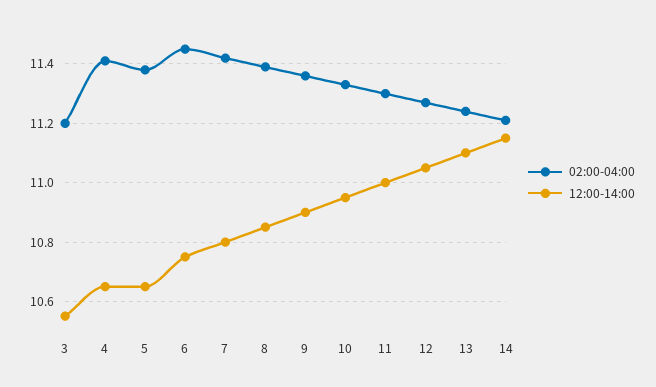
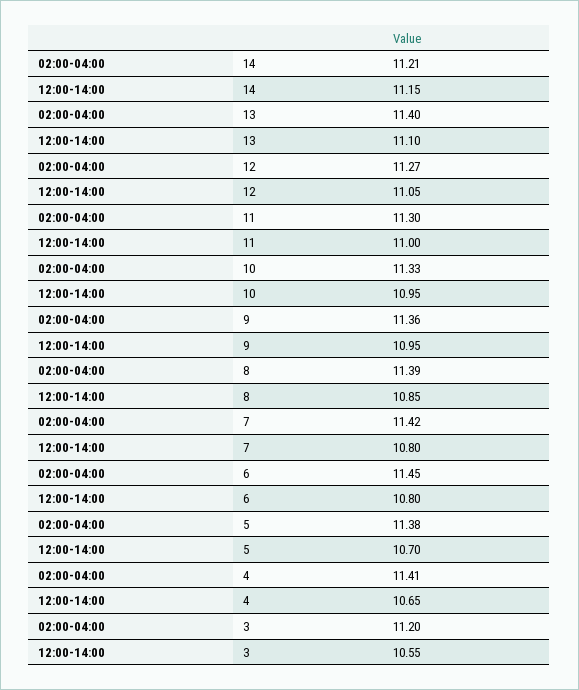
12:00-14:00, 5: 10.65 -> 10.7
12:00-14:00, 6: 10.75 -> 10.8
12:00-14:00, 9: 10.9 -> 10.95
02:00-04:00, 13: 11.25 -> 11.4

